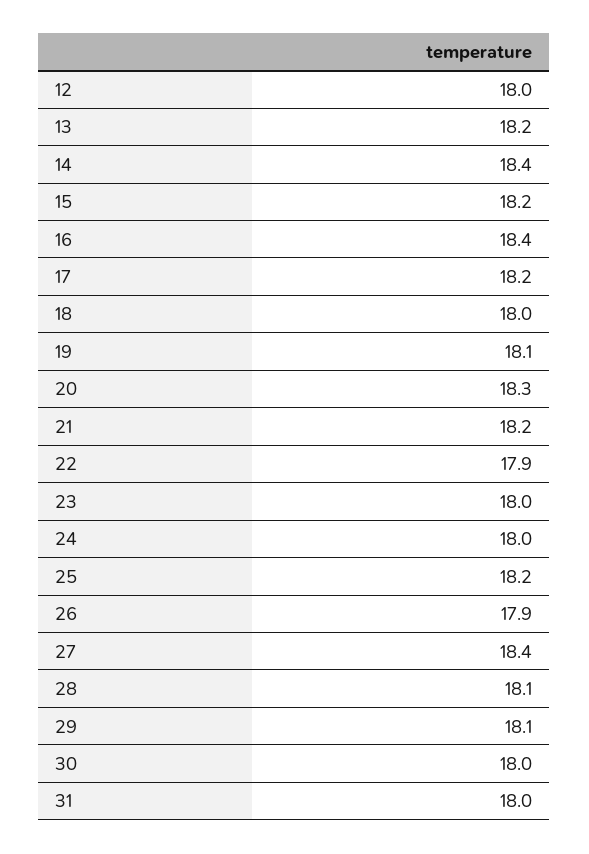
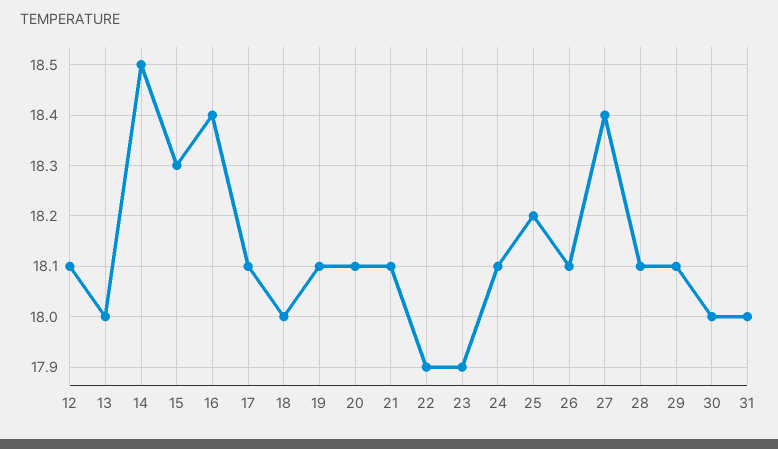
12: 18 -> 18.1
13: 18.2 -> 18
14: 18.4 -> 18.5
15: 18.2 -> 18.3
17: 18.2 -> 18.1
20: 18.3 -> 18.1
21: 18.2 -> 18.1
23: 18 -> 17.9
24: 18 -> 18.1
26: 17.9 -> 18.1

